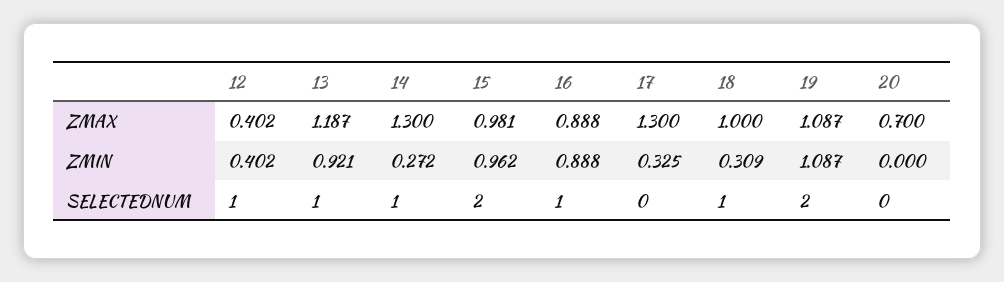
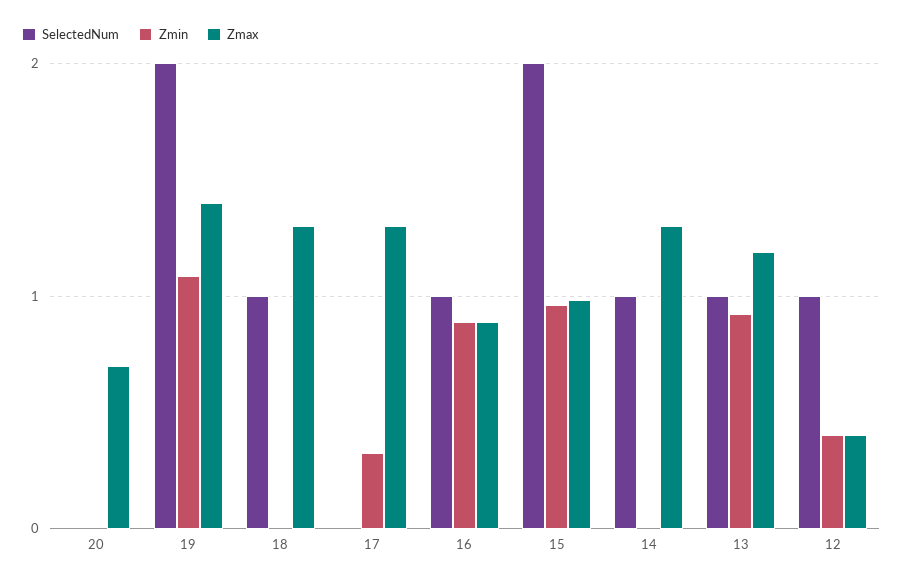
ZMAX, 18: 1 -> 1.3
ZMAX, 19: 1.087 -> 1.4
ZMIN, 14: 0.272 -> 0
ZMIN, 18: 0.309 -> 0

